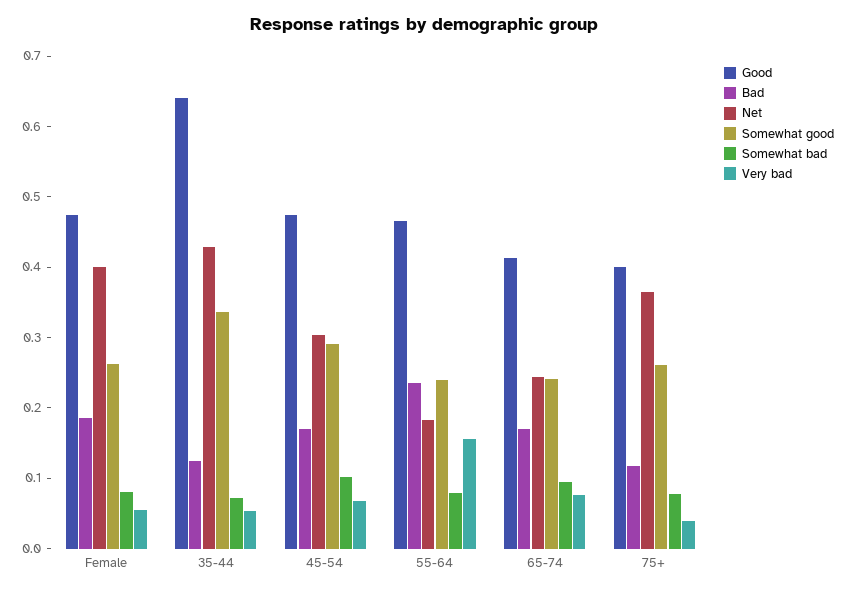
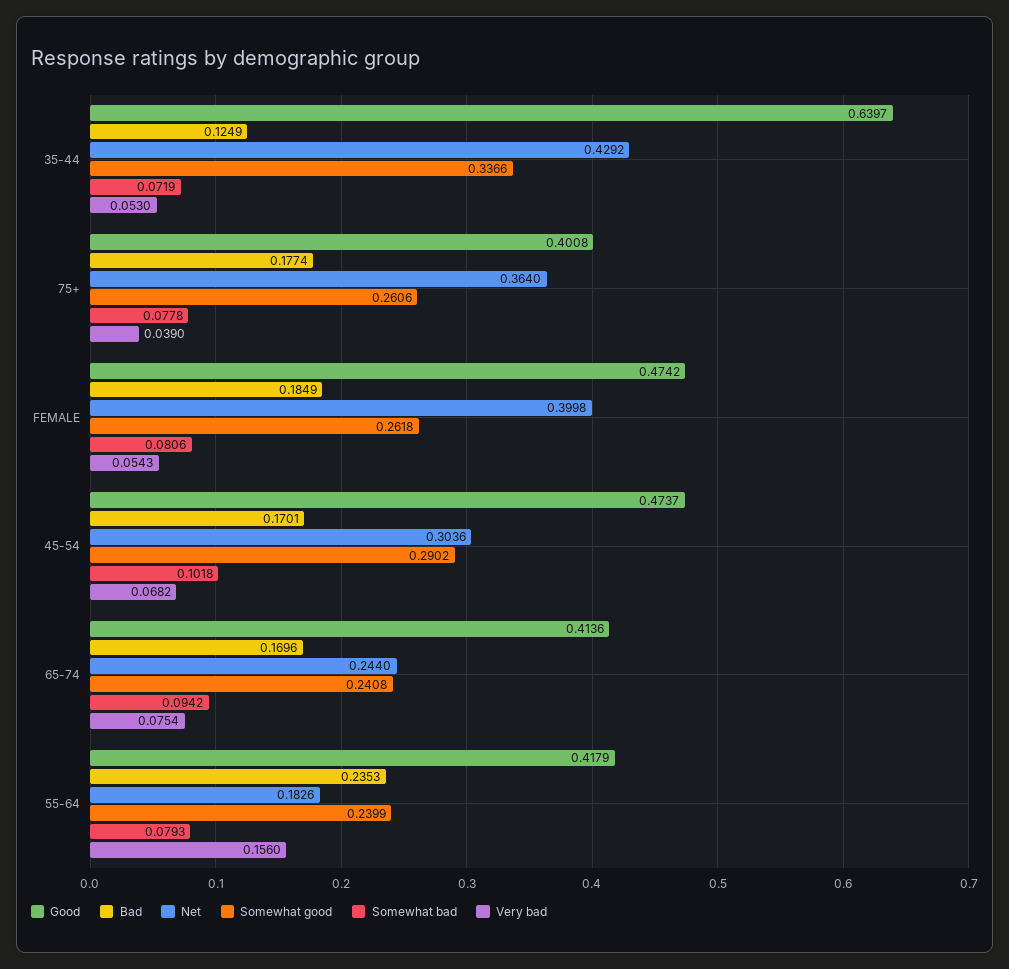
Good, 55-64: 0.46 -> 0.4179
Bad, 75+: 0.12 -> 0.1774

